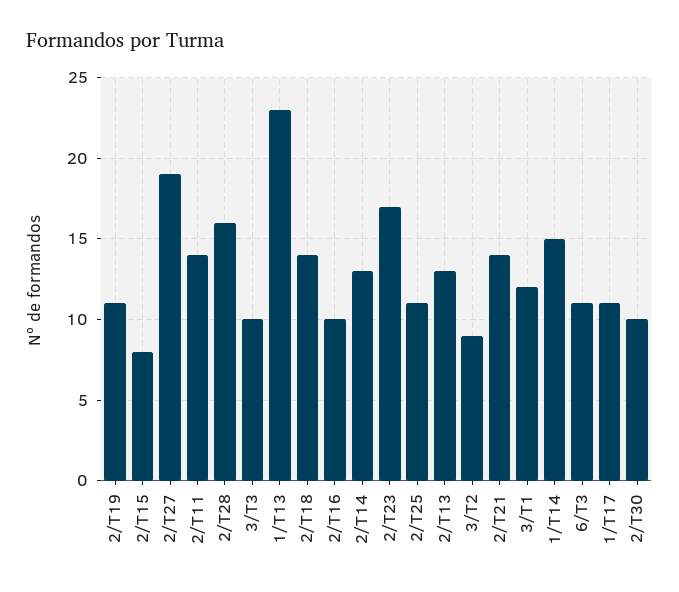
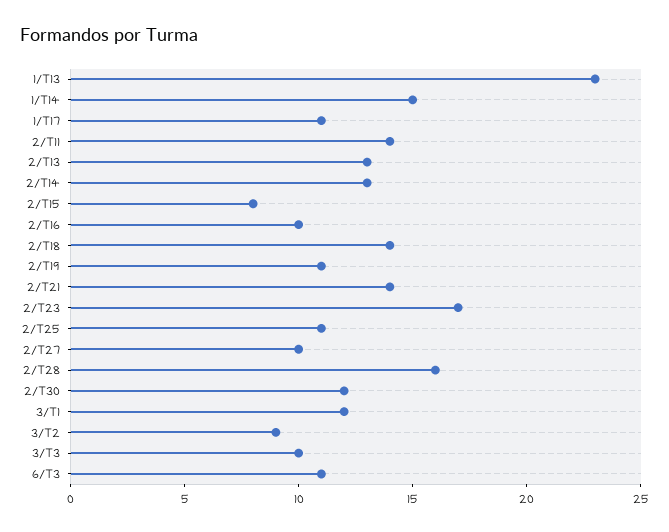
2/T27: 19 -> 10
2/T30: 10 -> 12

